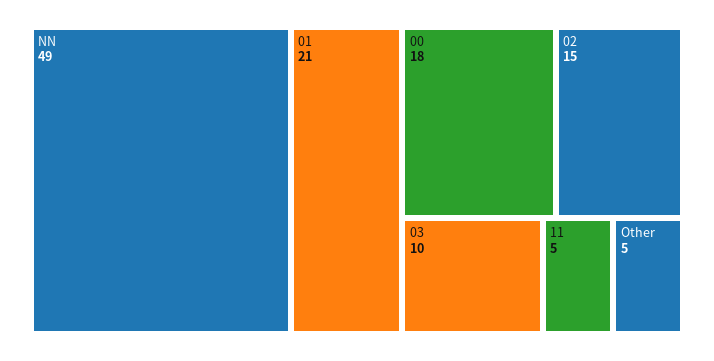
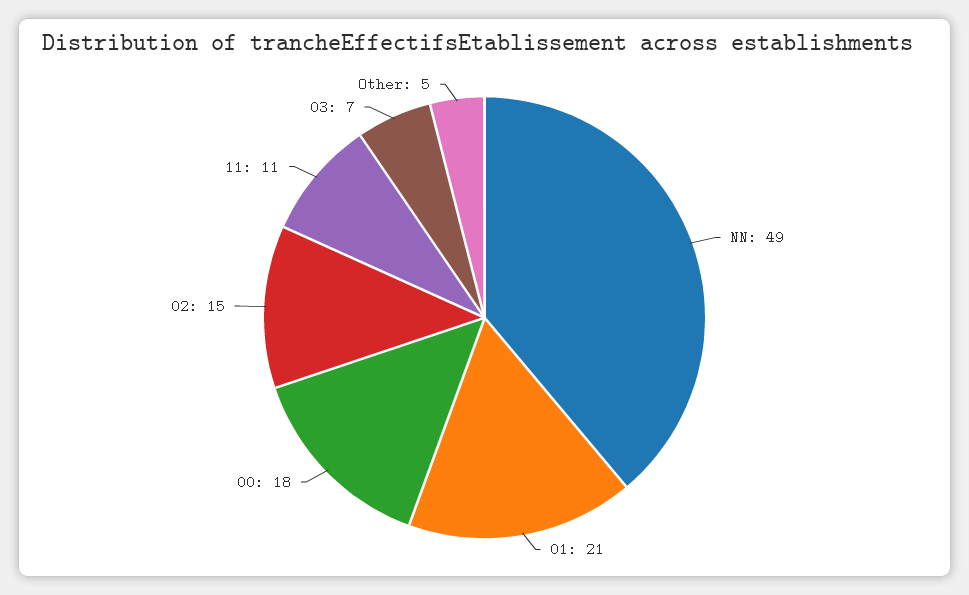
03: 10 -> 7
11: 5 -> 11

